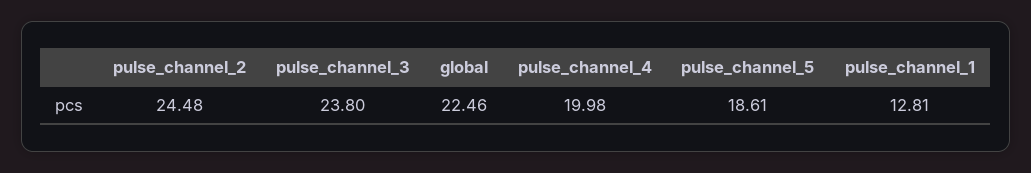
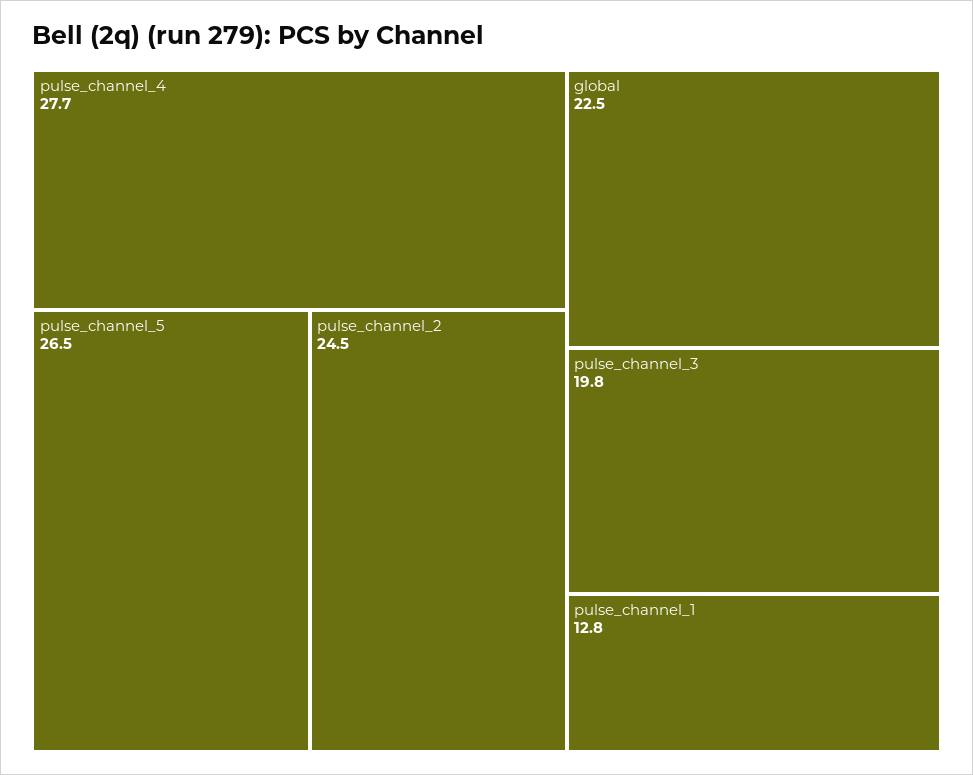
pulse_channel_3: 23.8 -> 19.8
pulse_channel_4: 19.98 -> 27.7
pulse_channel_5: 18.61 -> 26.5

